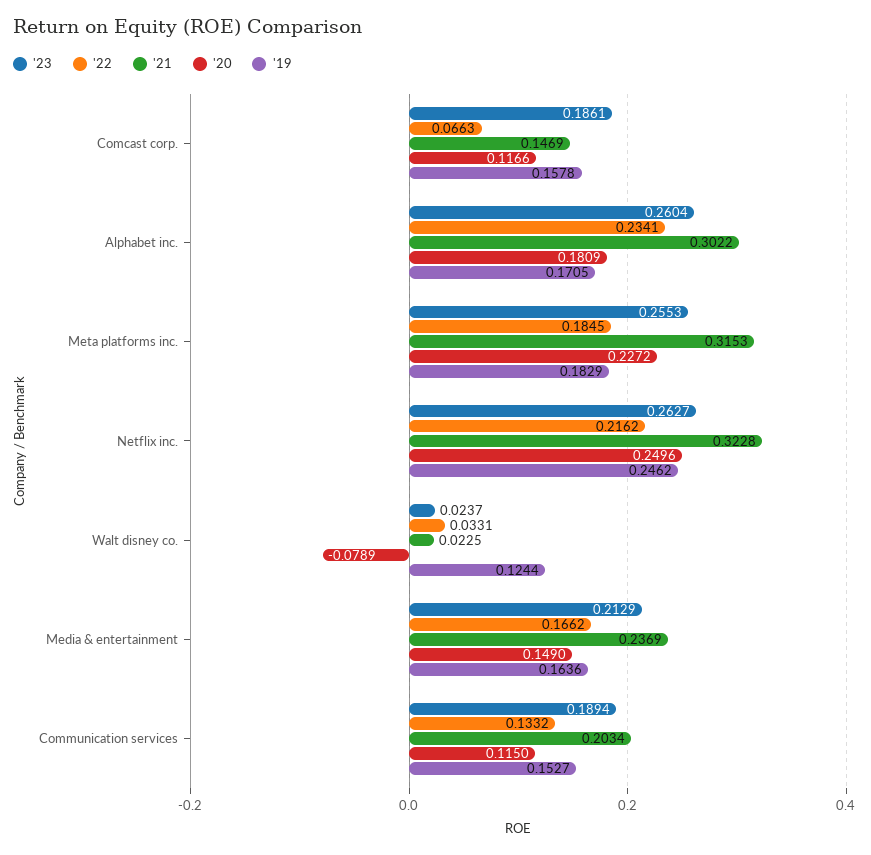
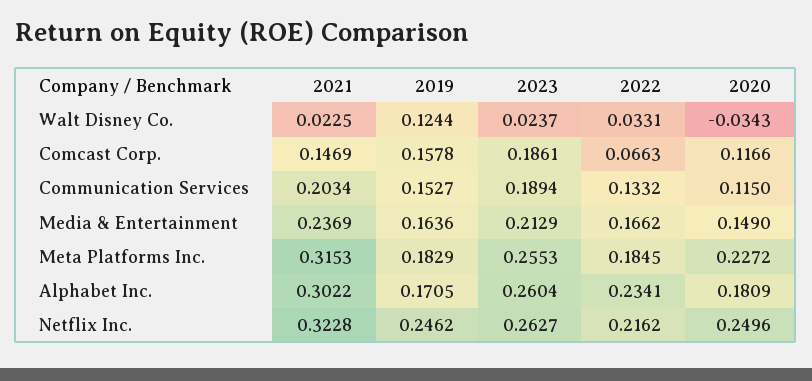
'20, Walt disney co.: -0.0789 -> -0.0343

